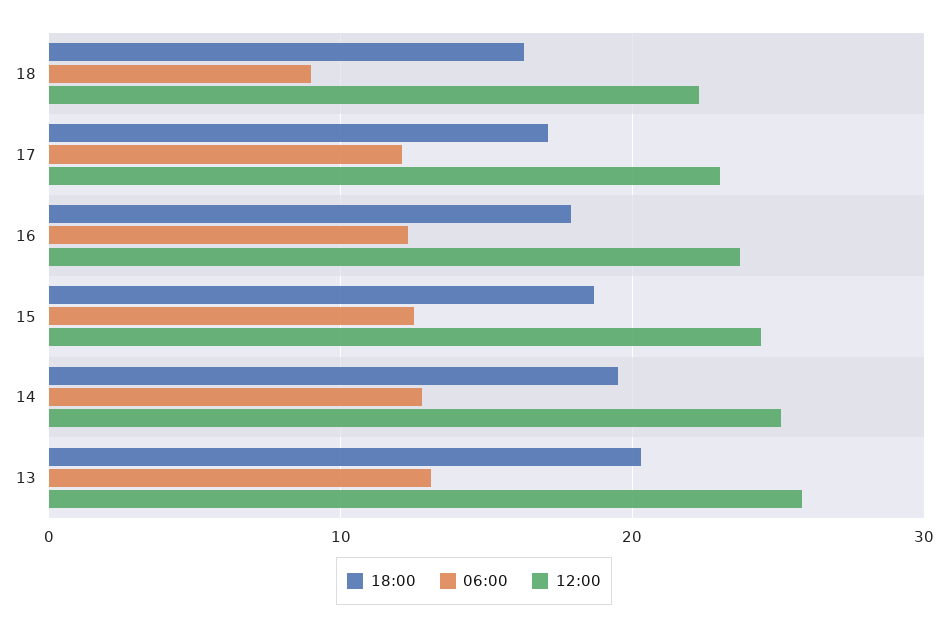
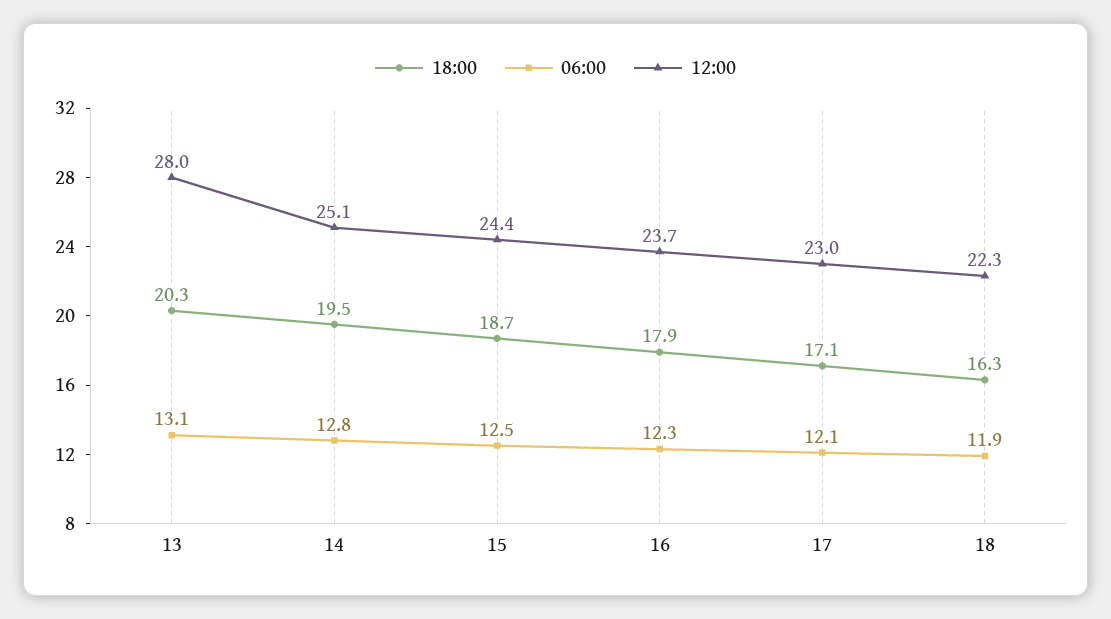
06:00, 18: 9 -> 11.9
12:00, 13: 26 -> 28

